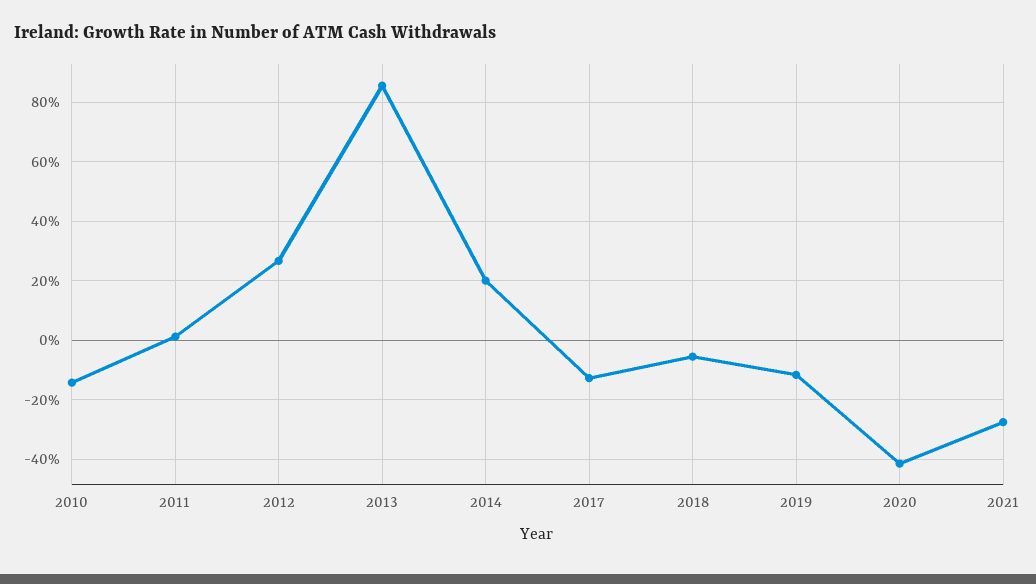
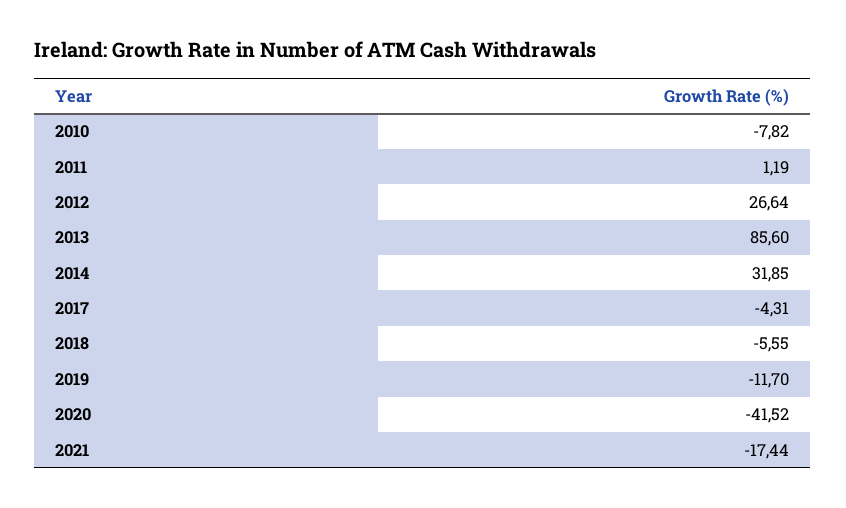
2010: -15 -> -7.82
2014: 20 -> 31.85
2017: -12.5 -> -4.31
2021: -27.5 -> -17.44

